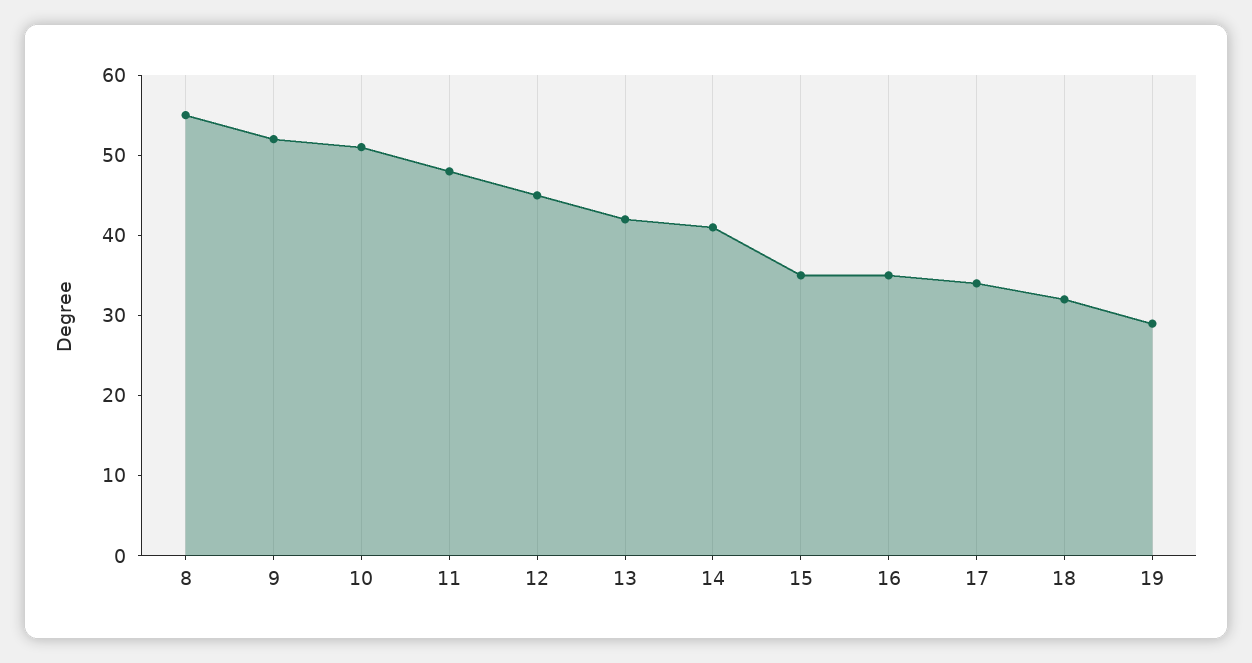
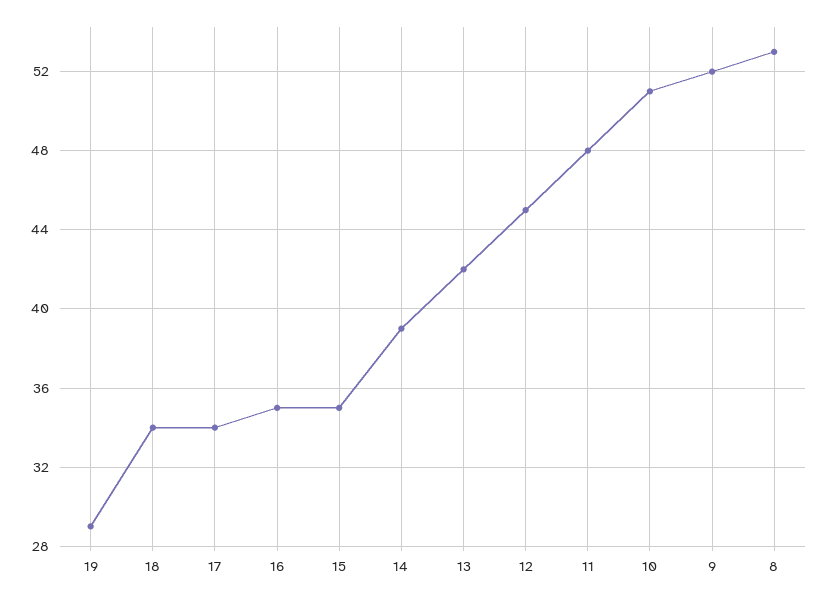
8: 55 -> 53
14: 41 -> 39
18: 32 -> 34

